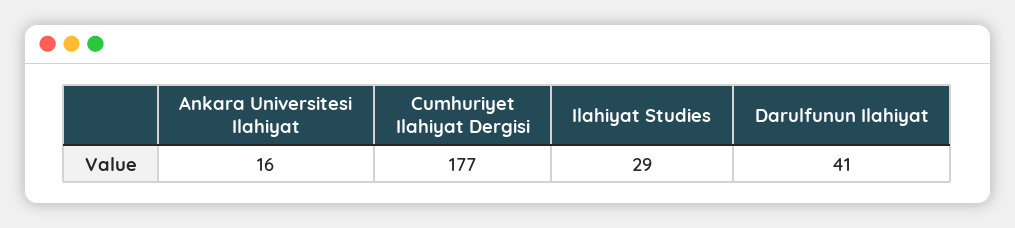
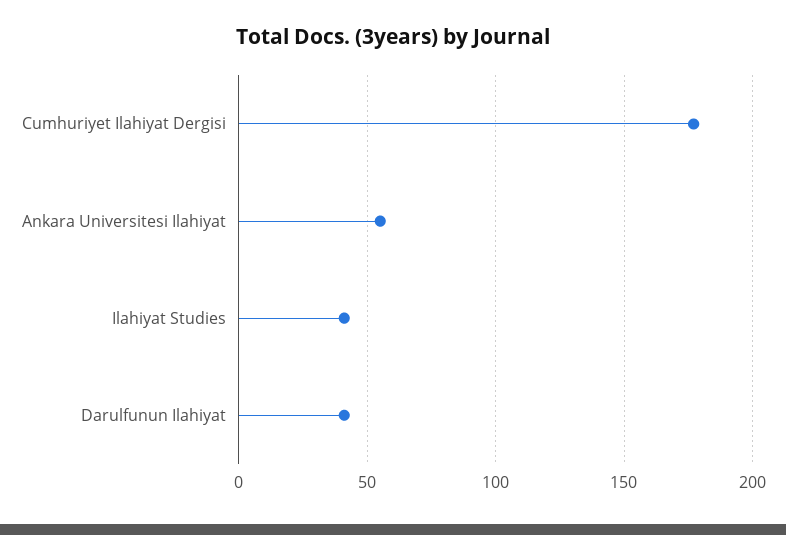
Ankara Universitesi Ilahiyat: 16 -> 55
Ilahiyat Studies: 29 -> 40

